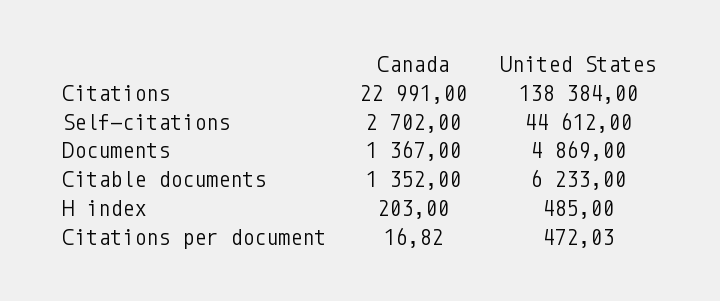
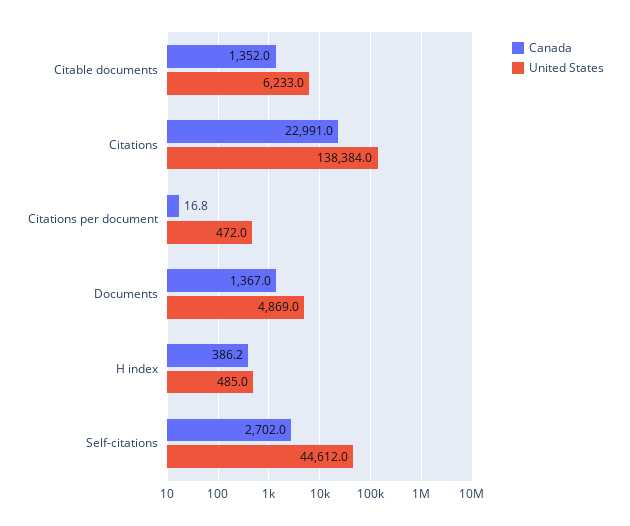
Canada, H index: 203 -> 386.2

